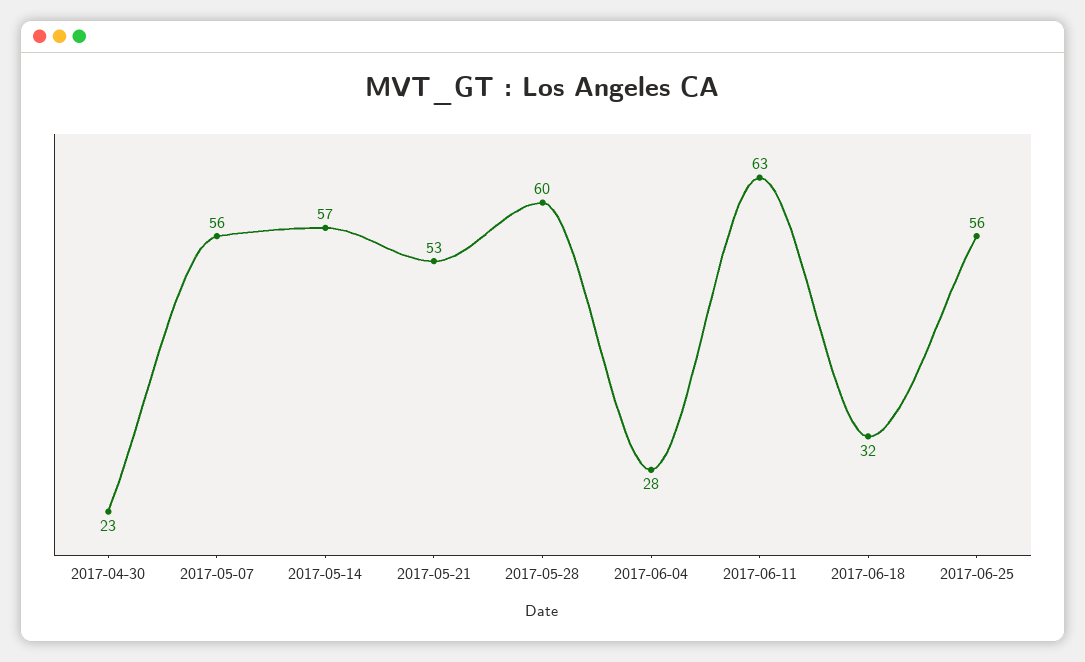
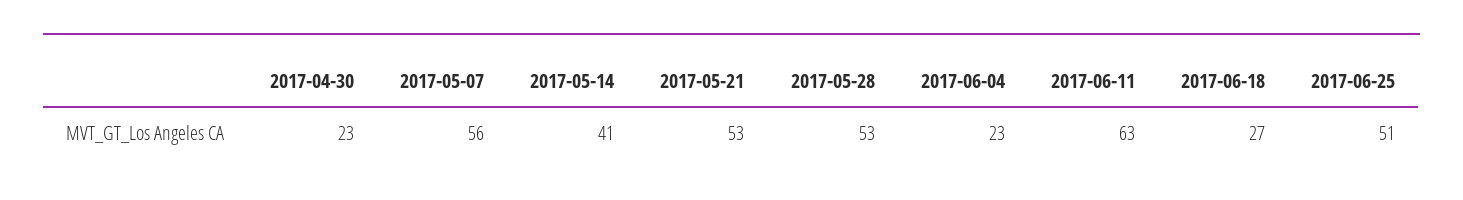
2017-05-14: 57 -> 41
2017-05-28: 60 -> 53
2017-06-04: 28 -> 23
2017-06-18: 32 -> 27
2017-06-25: 56 -> 51

